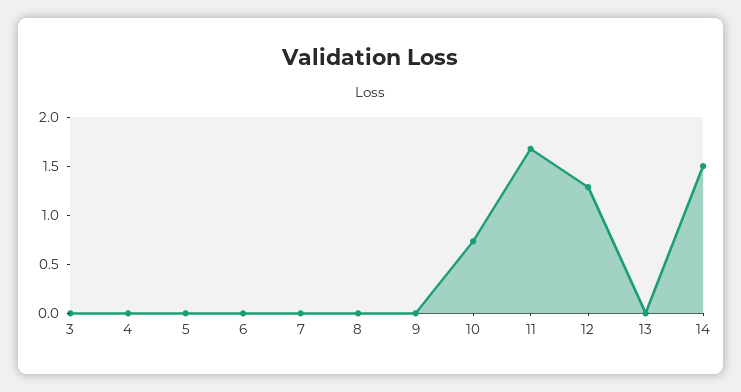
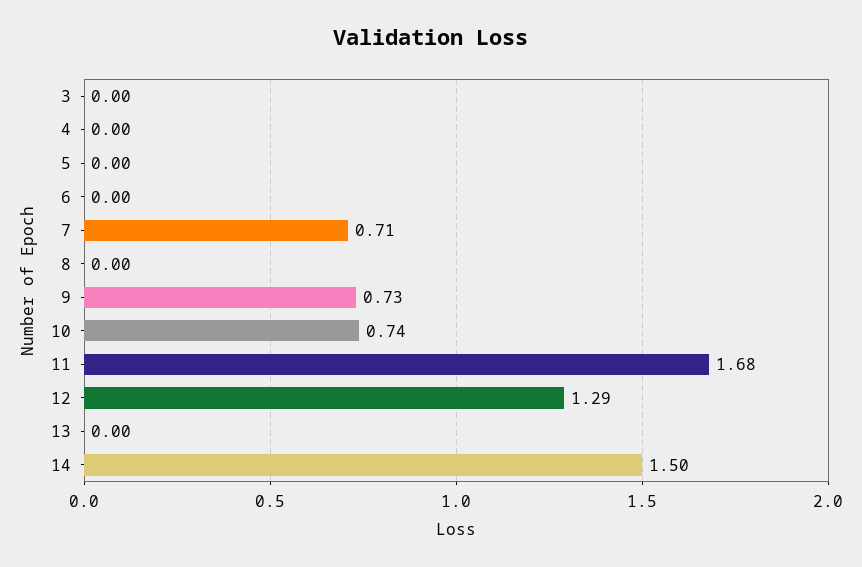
7: 0 -> 0.71
9: 0 -> 0.73

